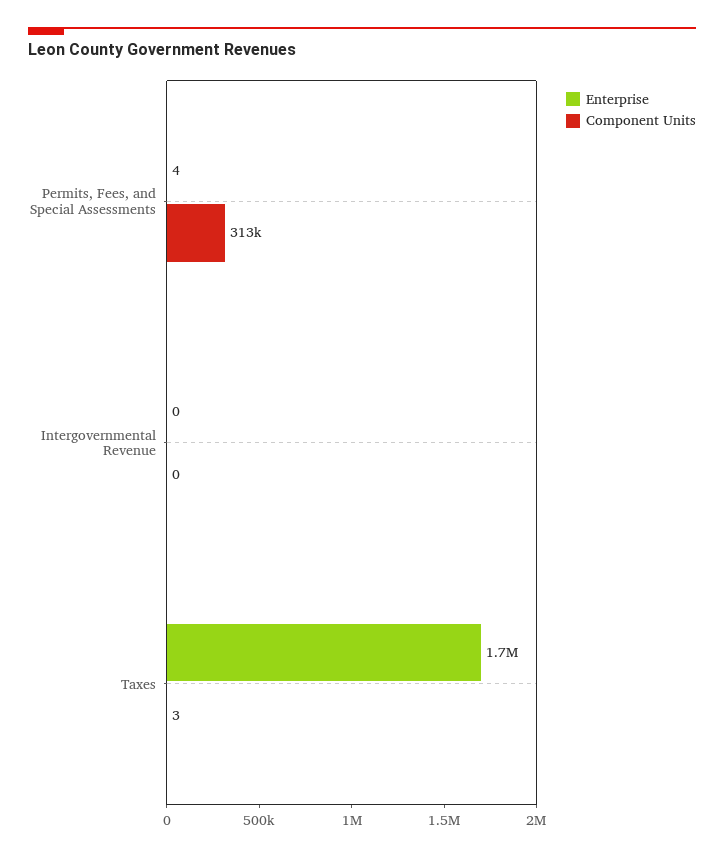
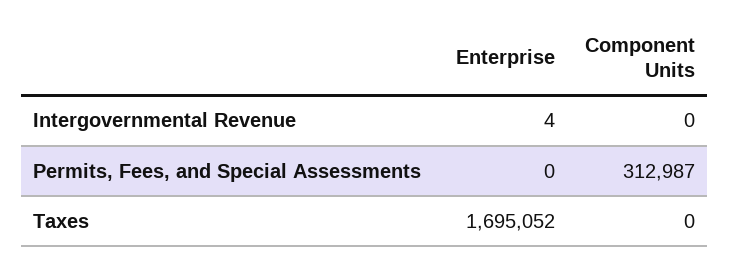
Enterprise, Permits, Fees, and Special Assessments: 4 -> 0
Enterprise, Intergovernmental Revenue: 0 -> 4
Component Units, Taxes: 3 -> 0

